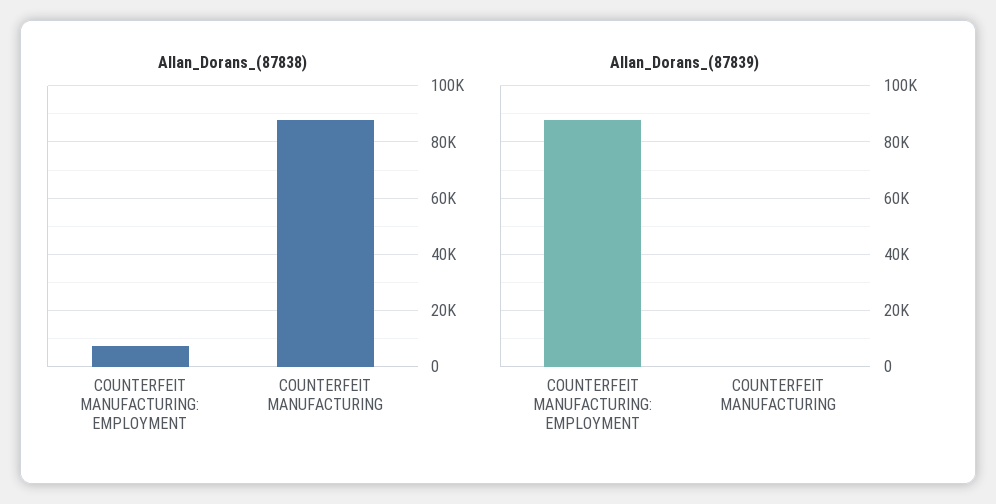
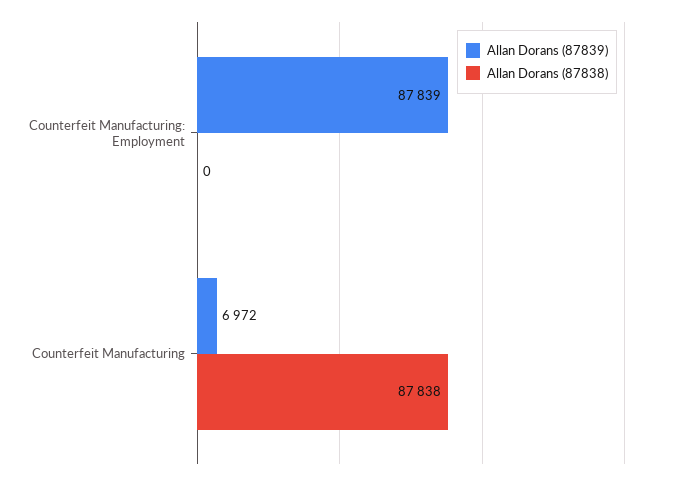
Allan_Dorans_(87838), COUNTERFEIT MANUFACTURING: EMPLOYMENT: 7500 -> 0
Allan_Dorans_(87839), COUNTERFEIT MANUFACTURING: 0 -> 6972

